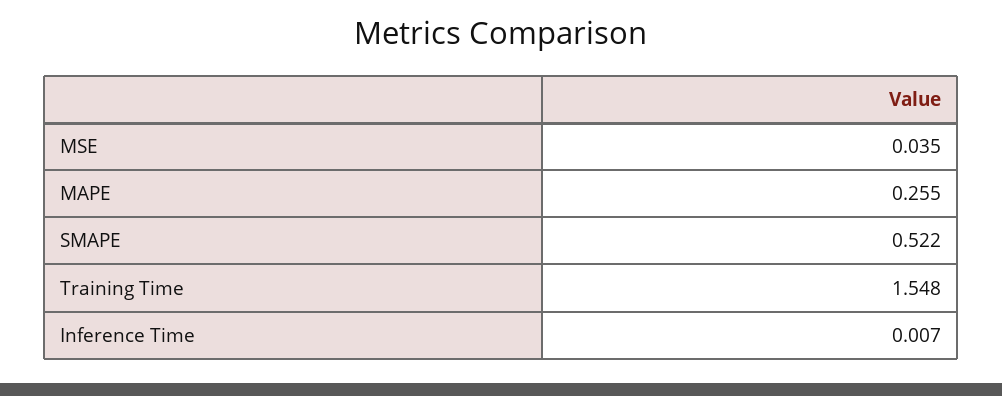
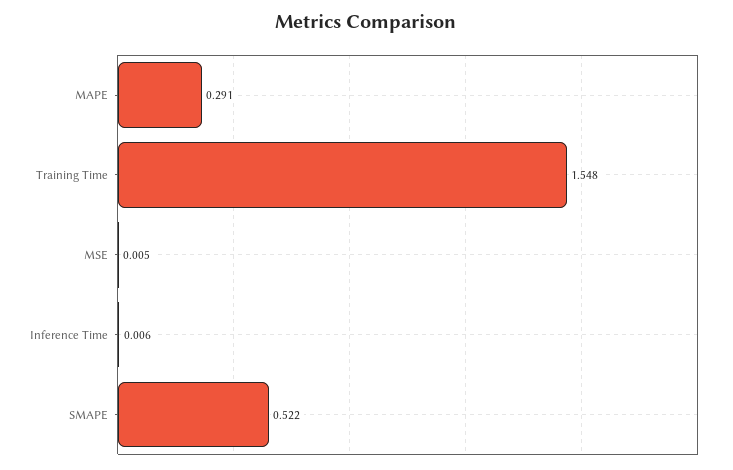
MSE: 0.035 -> 0.005
MAPE: 0.255 -> 0.291
Inference Time: 0.007 -> 0.006

